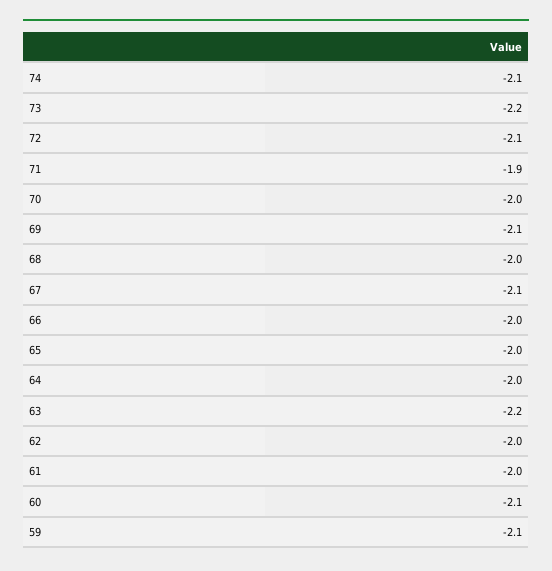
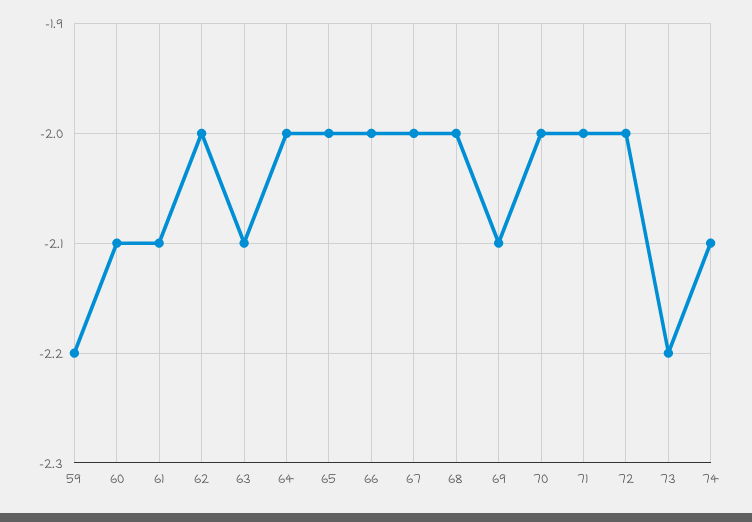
72: -2.1 -> -2
71: -1.9 -> -2
67: -2.1 -> -2
63: -2.2 -> -2.1
61: -2 -> -2.1
59: -2.1 -> -2.2

